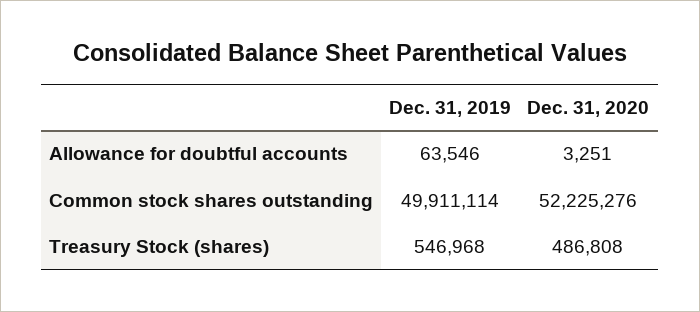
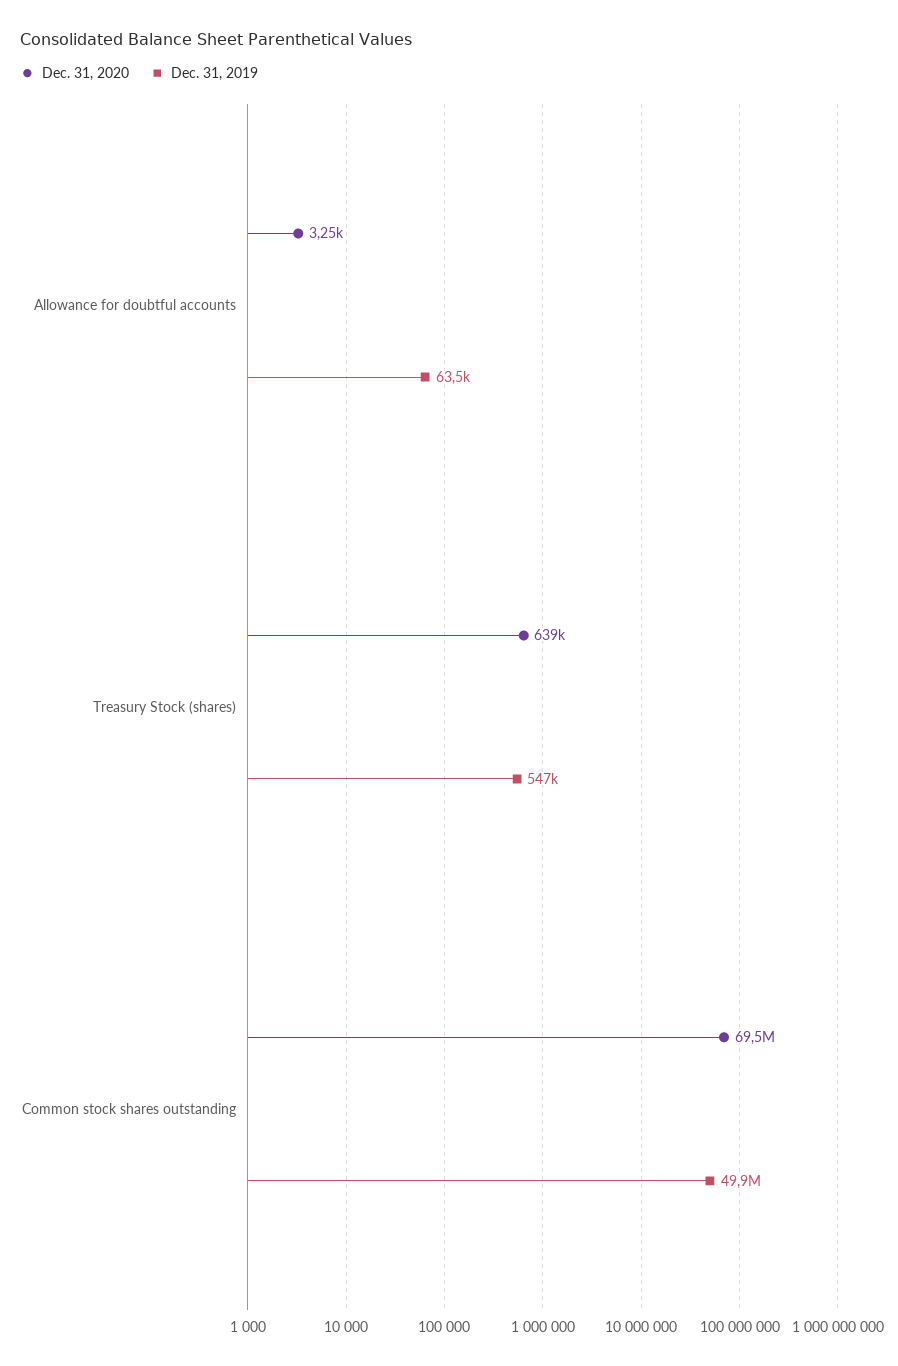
Dec. 31, 2020, Common stock shares outstanding: 52225276 -> 69500000
Dec. 31, 2020, Treasury Stock (shares): 486808 -> 639000

